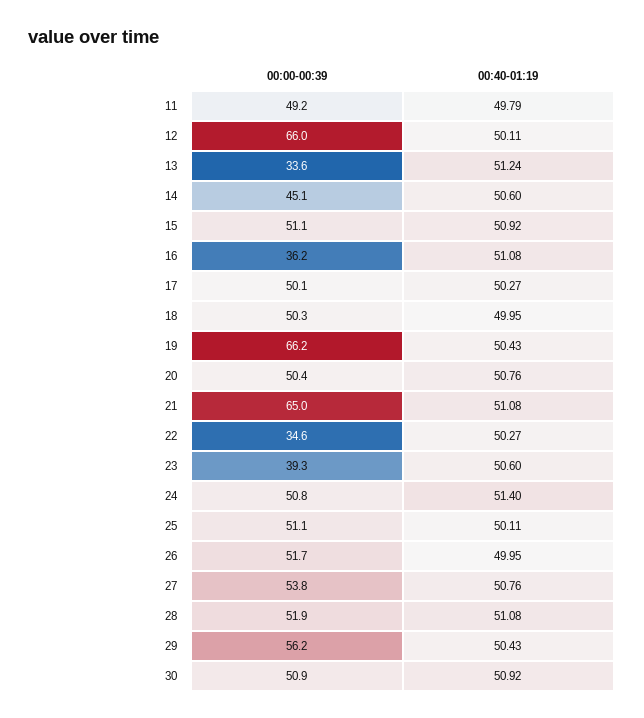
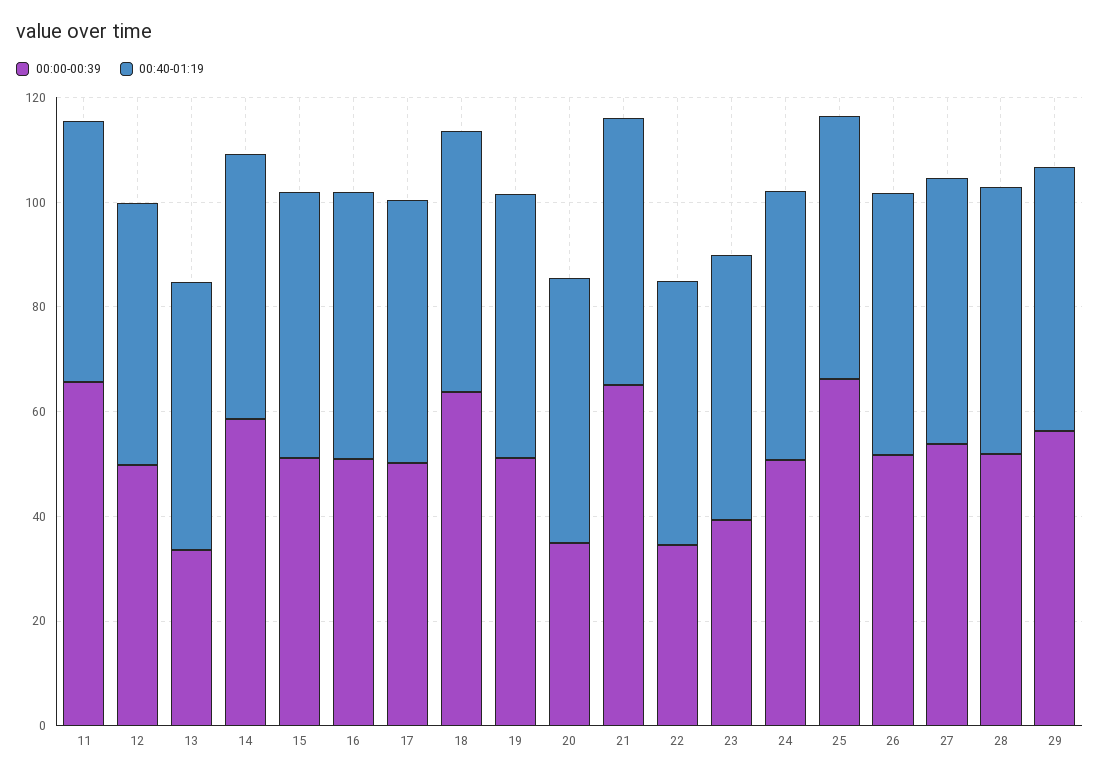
00:00-00:39, 11: 49.2 -> 65
00:00-00:39, 12: 66 -> 50
00:00-00:39, 14: 45.1 -> 60
00:00-00:39, 16: 36.2 -> 50
00:00-00:39, 18: 50.3 -> 65
00:00-00:39, 19: 66.2 -> 50
00:00-00:39, 20: 50.4 -> 35
00:00-00:39, 25: 51.1 -> 65
00:00-00:39, 30: 50.9 -> none
00:40-01:19, 30: 50.92 -> none

